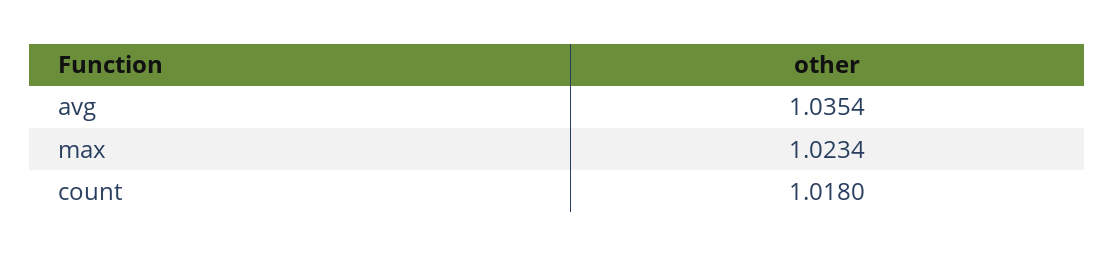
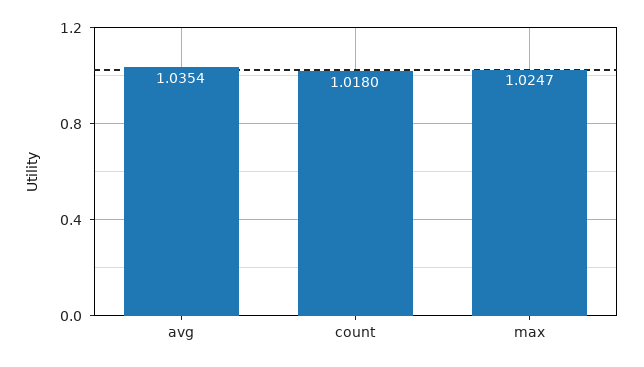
max: 1.0234 -> 1.0247

